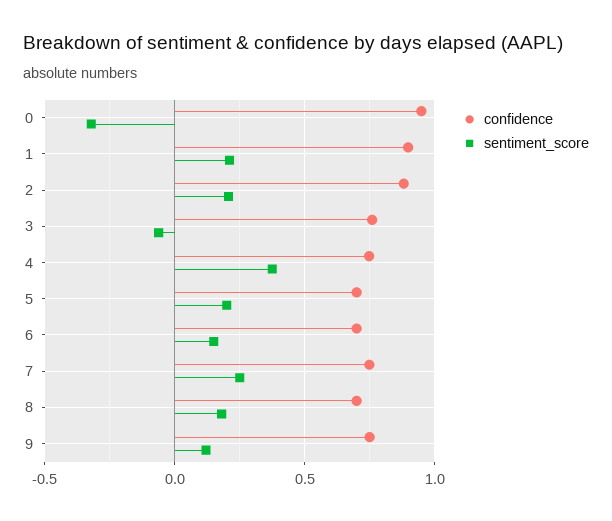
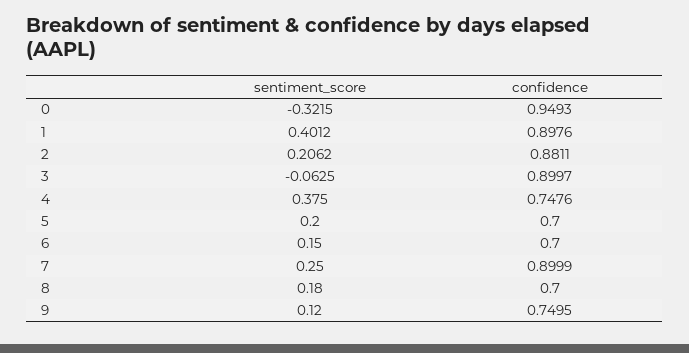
sentiment_score, 1: 0.2 -> 0.4012
confidence, 3: 0.75 -> 0.8997
confidence, 7: 0.75 -> 0.8999

